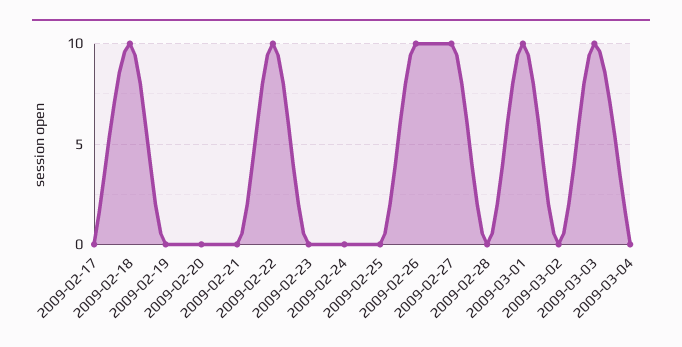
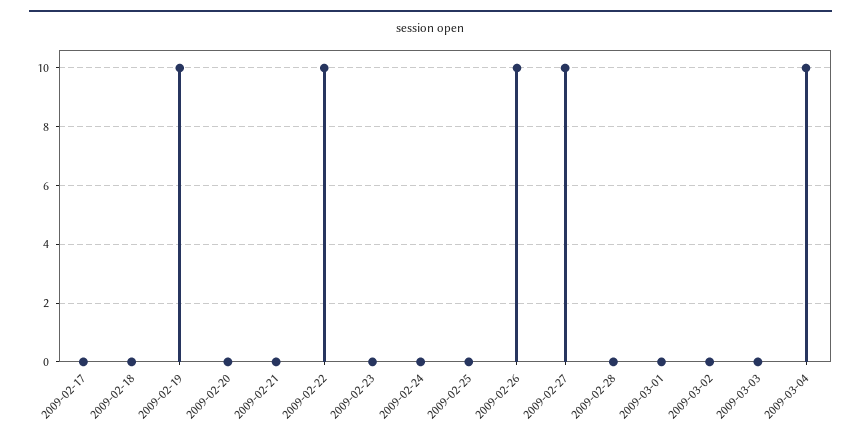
2009-02-18: 10 -> 0
2009-02-19: 0 -> 10
2009-03-01: 10 -> 0
2009-03-03: 10 -> 0
2009-03-04: 0 -> 10

